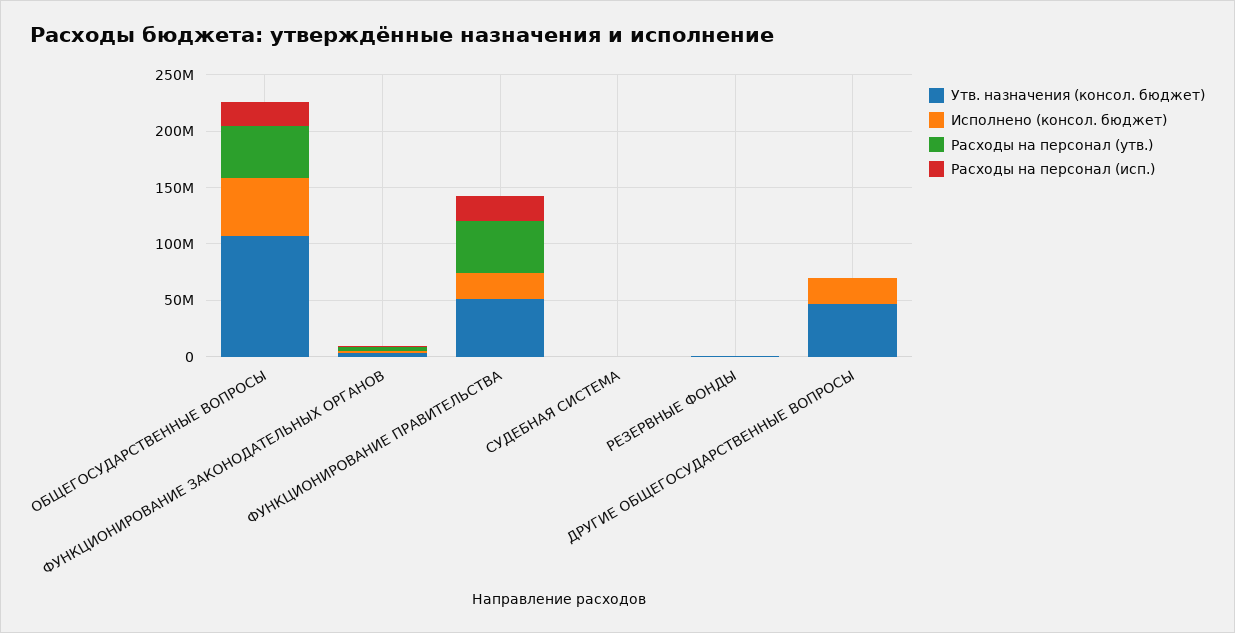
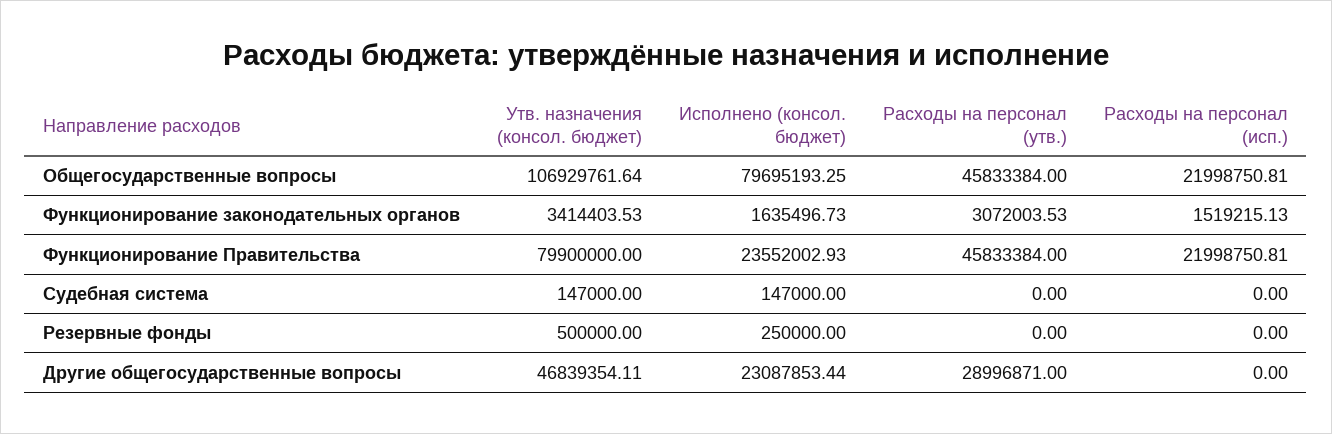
Исполнено (консол. бюджет), ОБЩЕГОСУДАРСТВЕННЫЕ ВОПРОСЫ: 50000000 -> 79695193.25
Утв. назначения (консол. бюджет), ФУНКЦИОНИРОВАНИЕ ПРАВИТЕЛЬСТВА: 50000000 -> 79900000
Расходы на персонал (утв.), ДРУГИЕ ОБЩЕГОСУДАРСТВЕННЫЕ ВОПРОСЫ: 0 -> 28996871

